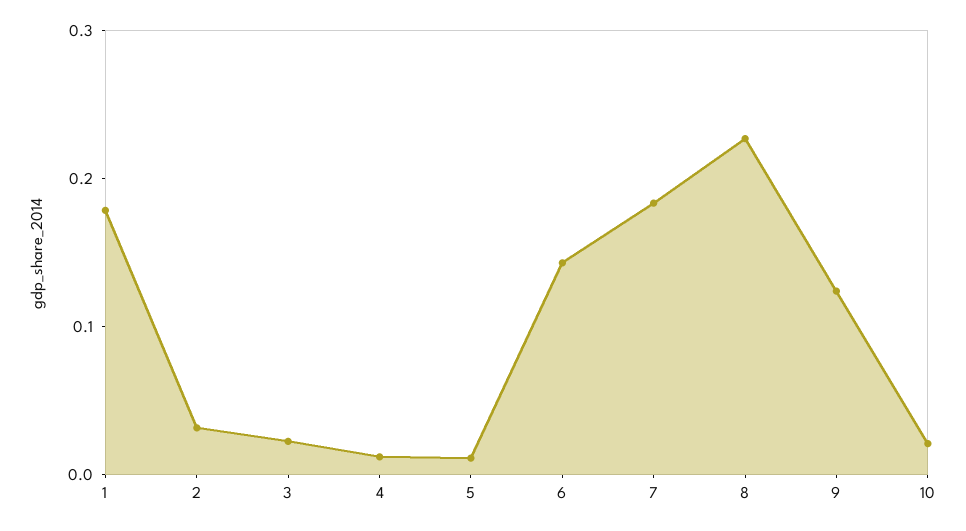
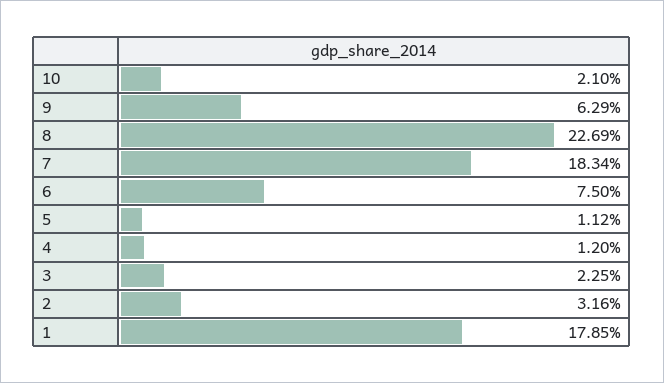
6: 0.14 -> 0.075
9: 0.12 -> 0.0629

